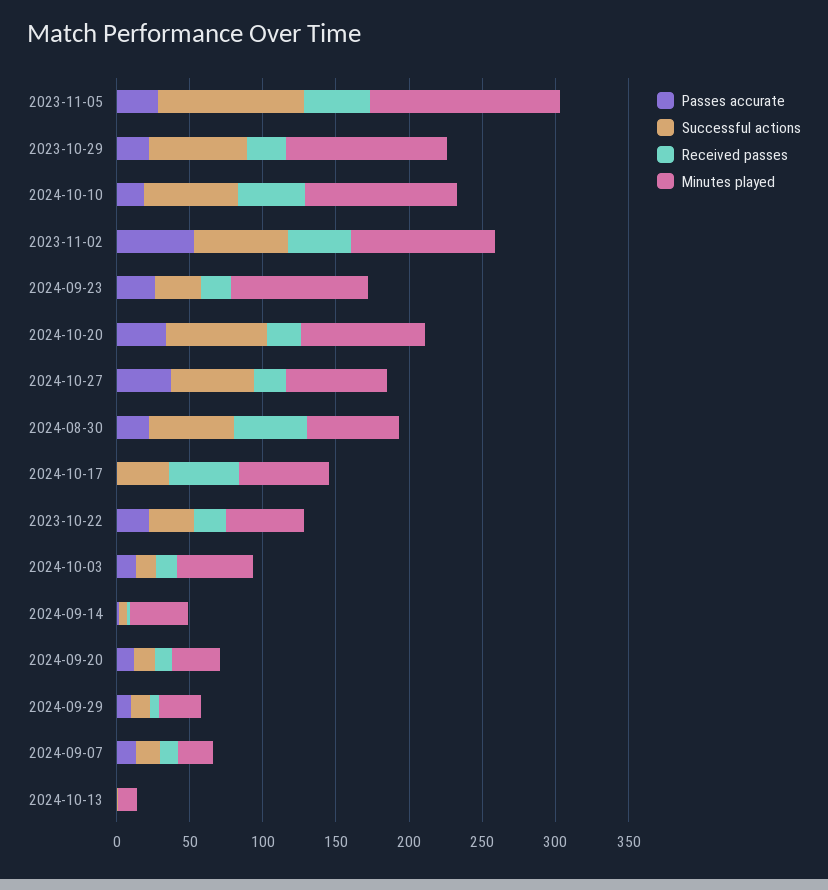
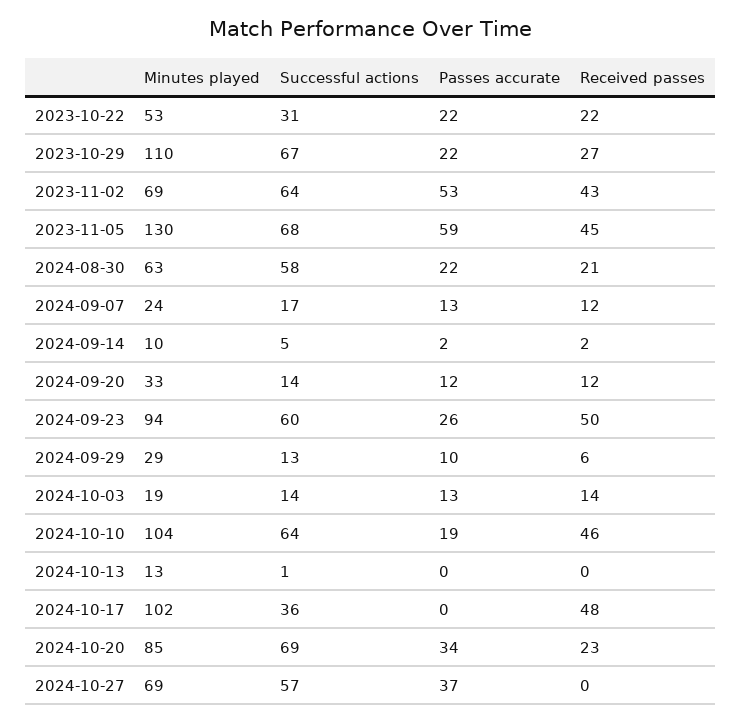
Passes accurate, 2023-11-05: 30 -> 59
Successful actions, 2023-11-05: 100 -> 68
Minutes played, 2023-11-02: 100 -> 69
Successful actions, 2024-09-23: 30 -> 60
Received passes, 2024-09-23: 20 -> 50
Received passes, 2024-10-27: 20 -> 0
Received passes, 2024-08-30: 50 -> 21
Minutes played, 2024-10-17: 60 -> 102
Minutes played, 2024-10-03: 50 -> 19
Minutes played, 2024-09-14: 40 -> 10

